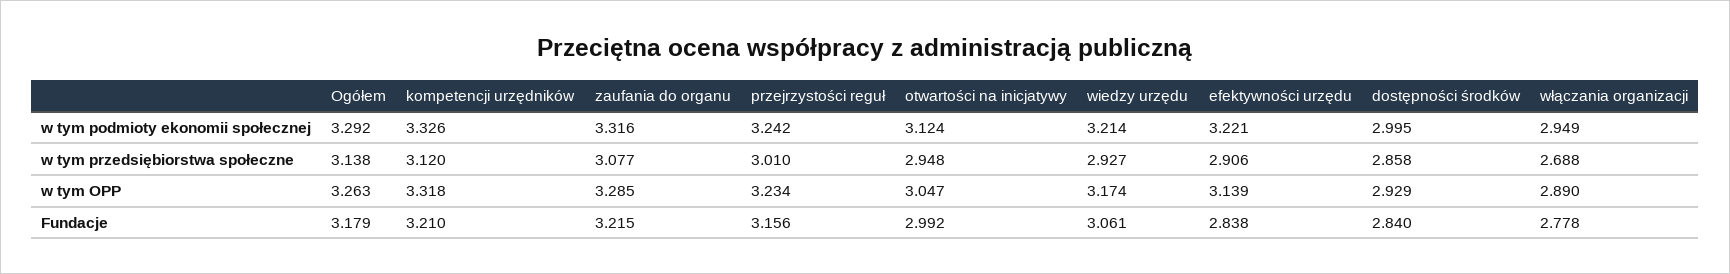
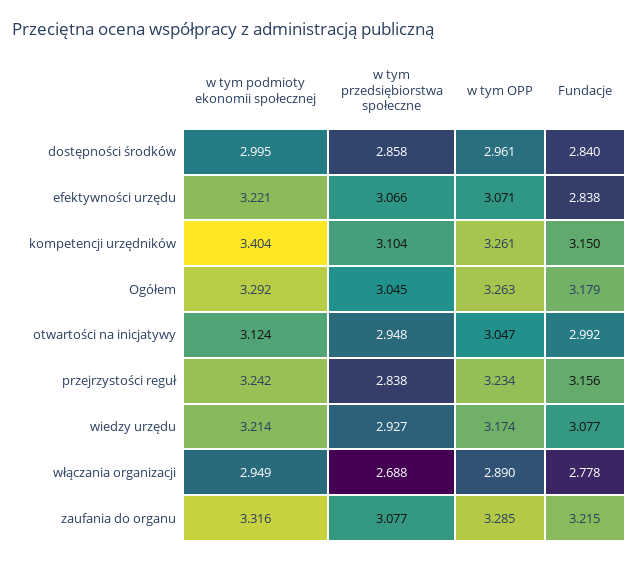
kompetencji urzędników, w tym podmioty ekonomii społecznej: 3.326 -> 3.404
Ogółem, w tym przedsiębiorstwa społeczne: 3.138 -> 3.045
kompetencji urzędników, w tym przedsiębiorstwa społeczne: 3.12 -> 3.104
przejrzystości reguł, w tym przedsiębiorstwa społeczne: 3.01 -> 2.838
efektywności urzędu, w tym przedsiębiorstwa społeczne: 2.906 -> 3.066
kompetencji urzędników, w tym OPP: 3.318 -> 3.261
efektywności urzędu, w tym OPP: 3.139 -> 3.071
dostępności środków, w tym OPP: 2.929 -> 2.961
kompetencji urzędników, Fundacje: 3.21 -> 3.15
wiedzy urzędu, Fundacje: 3.061 -> 3.077

